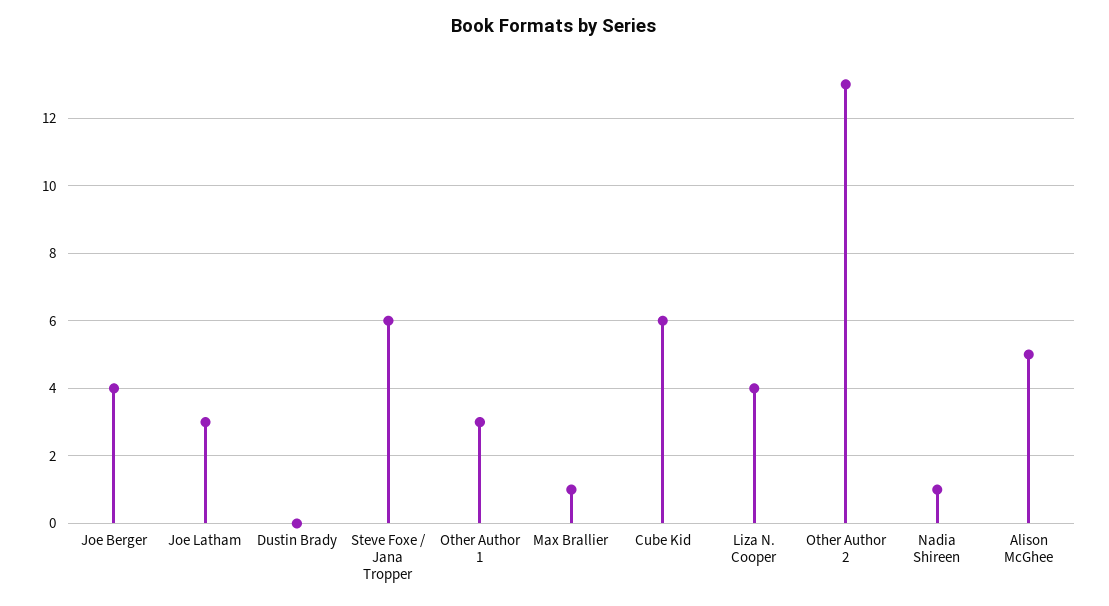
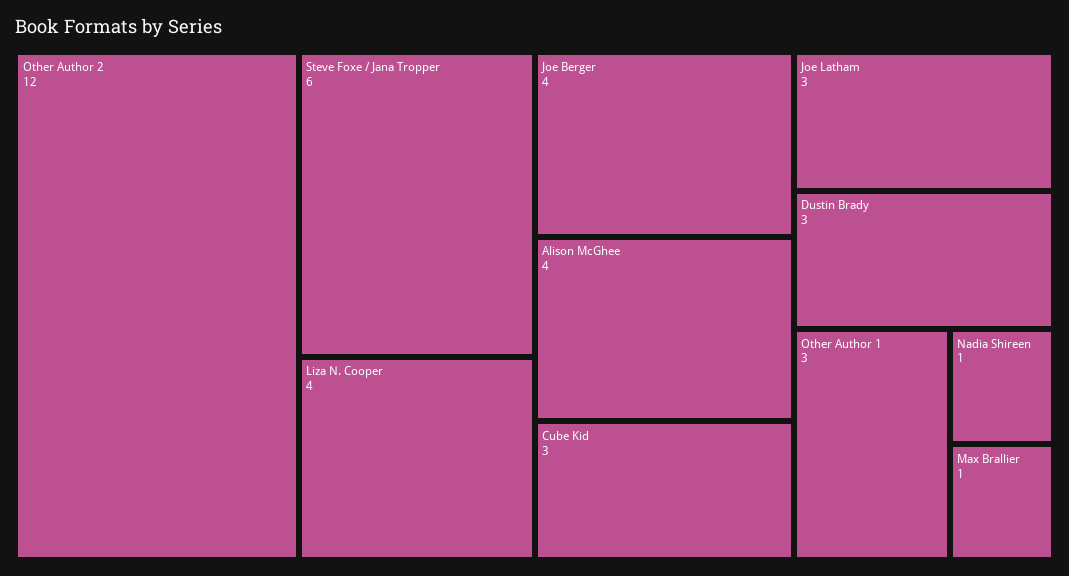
Dustin Brady: 0 -> 3
Cube Kid: 6 -> 3
Other Author 2: 13 -> 12
Alison McGhee: 5 -> 4

